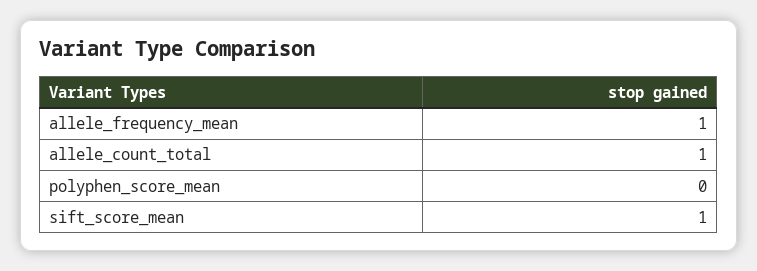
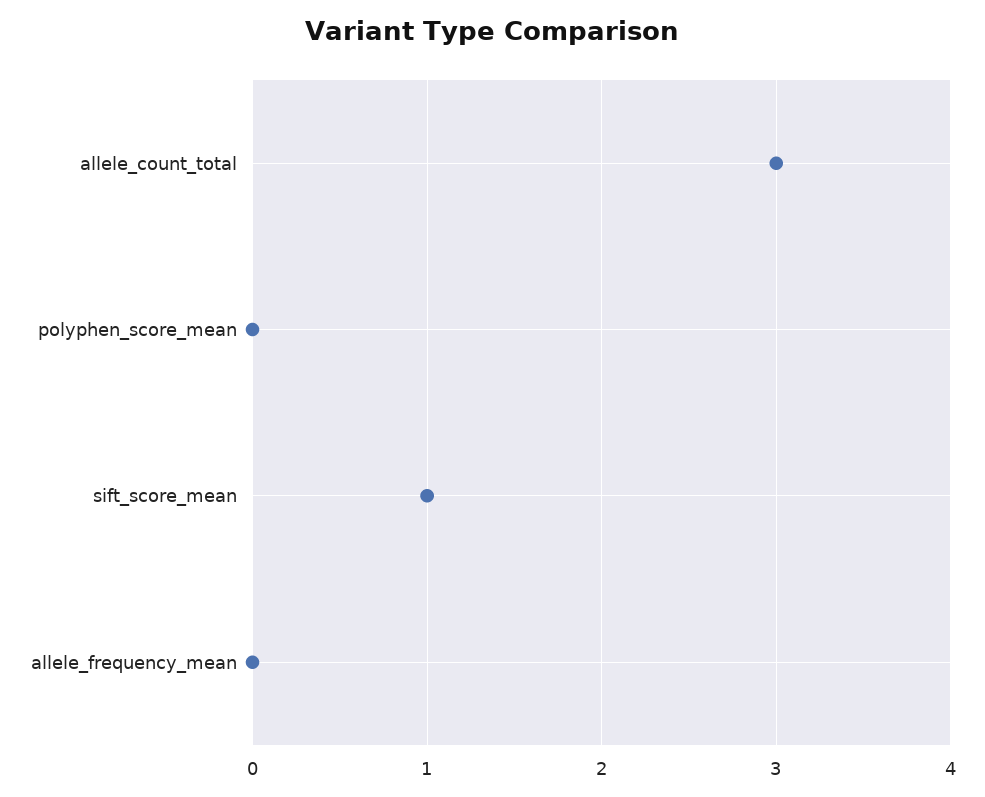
allele_frequency_mean: 1 -> 0
allele_count_total: 1 -> 3

